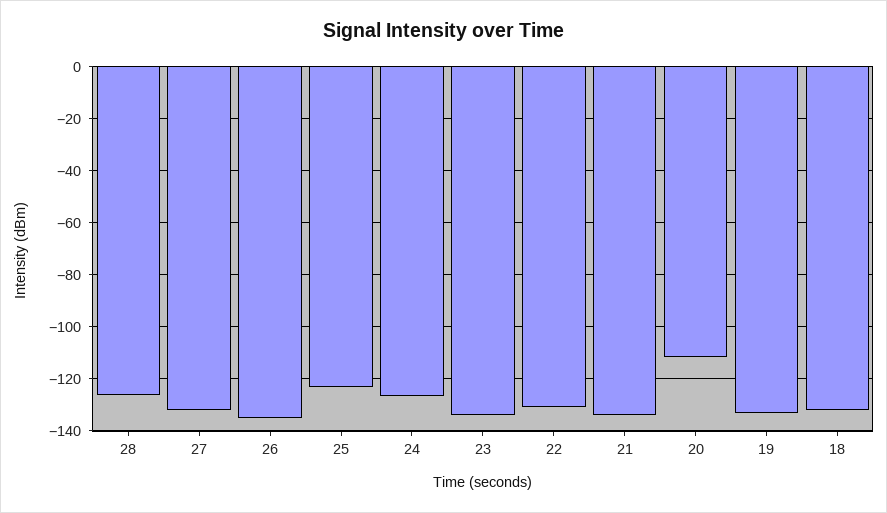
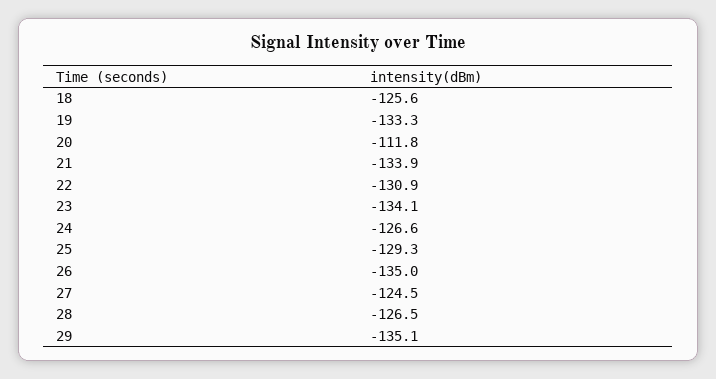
27: -132.5 -> -124.5
25: -122.5 -> -129.3
18: -132.5 -> -125.6
29: none -> -135.1

